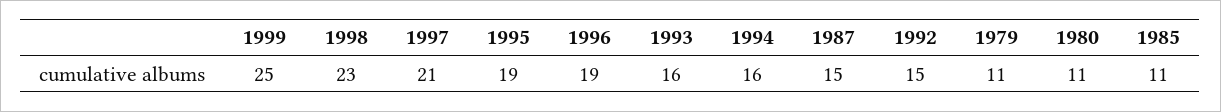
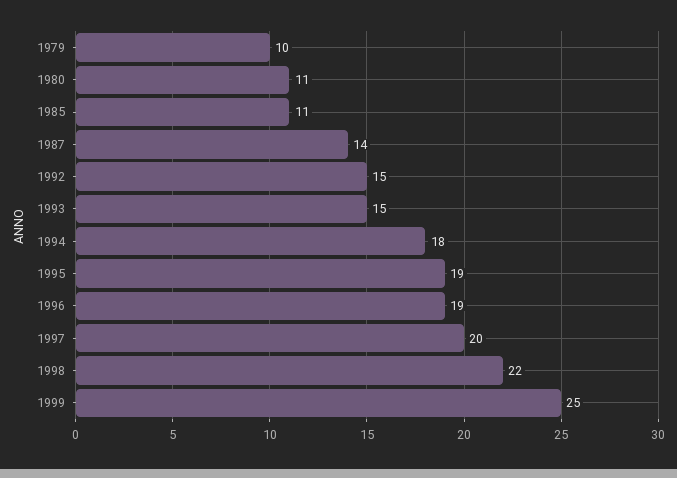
1998: 23 -> 22
1997: 21 -> 20
1993: 16 -> 15
1994: 16 -> 18
1987: 15 -> 14
1979: 11 -> 10

